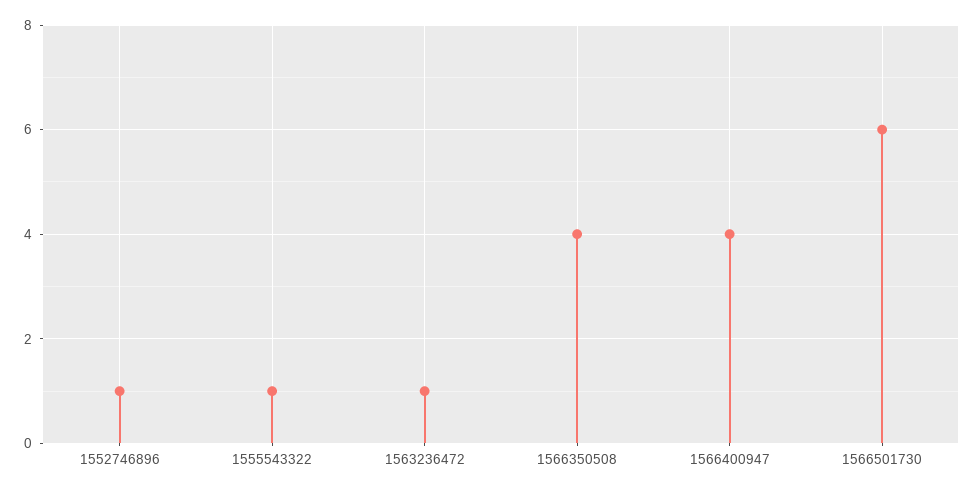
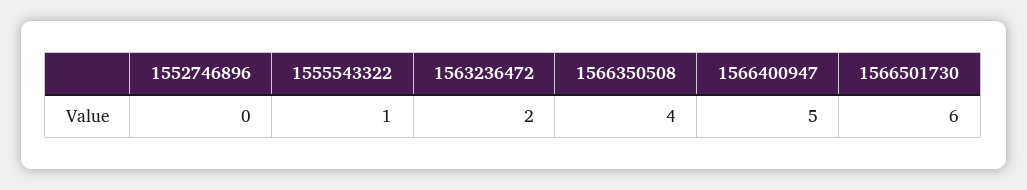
1552746896: 1 -> 0
1563236472: 1 -> 2
1566400947: 4 -> 5

